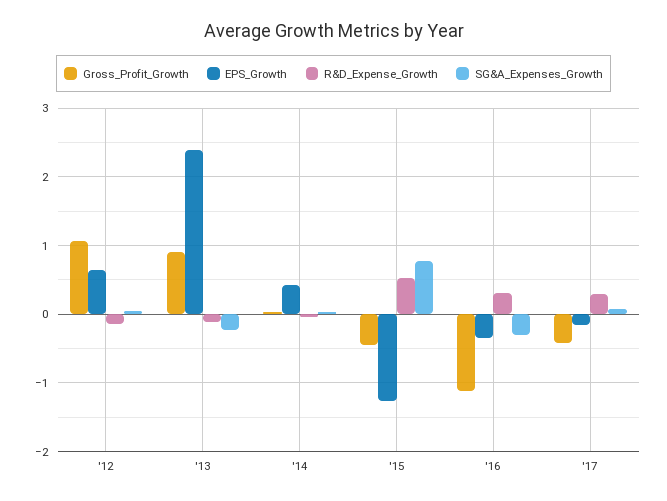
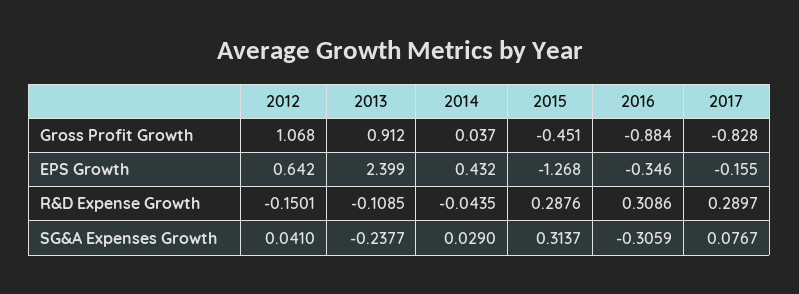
R&D_Expense_Growth, '15: 0.5 -> 0.2876
SG&A_Expenses_Growth, '15: 0.8 -> 0.3137
Gross_Profit_Growth, '16: -1.1 -> -0.884
Gross_Profit_Growth, '17: -0.4 -> -0.828

